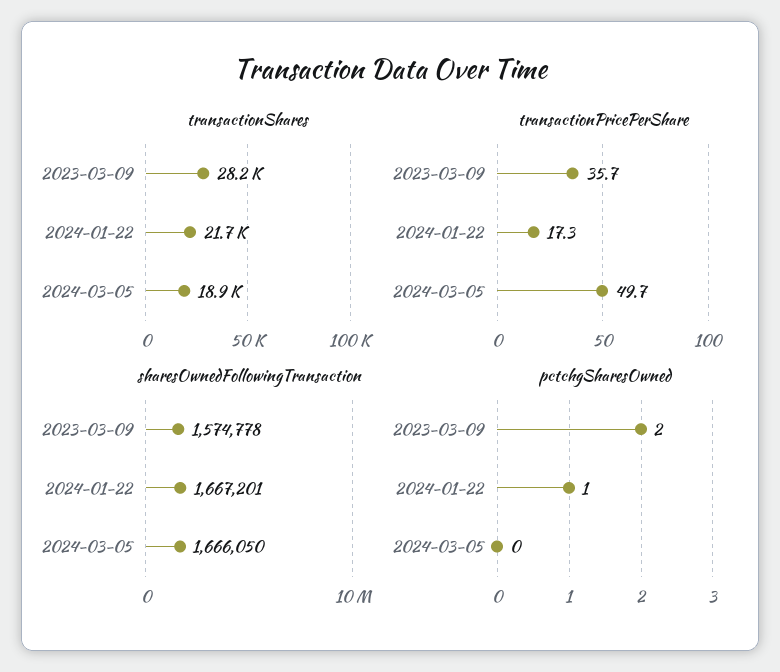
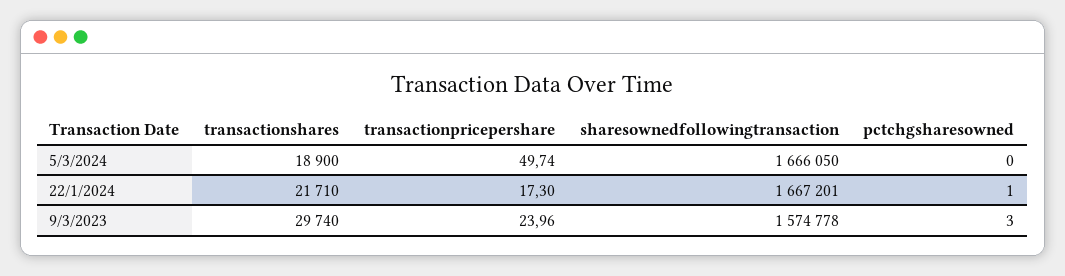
transactionShares, 2023-03-09: 28200 -> 29740
transactionPricePerShare, 2023-03-09: 35.7 -> 23.96
pctchgSharesOwned, 2023-03-09: 2 -> 3

